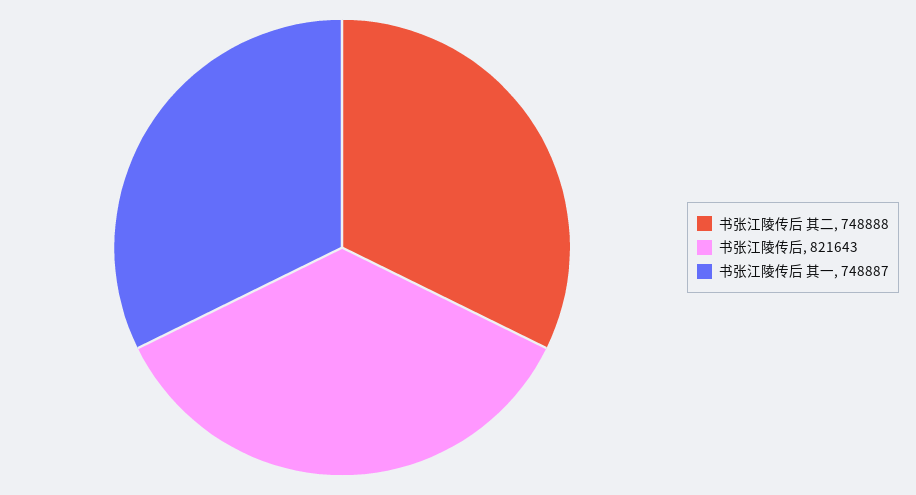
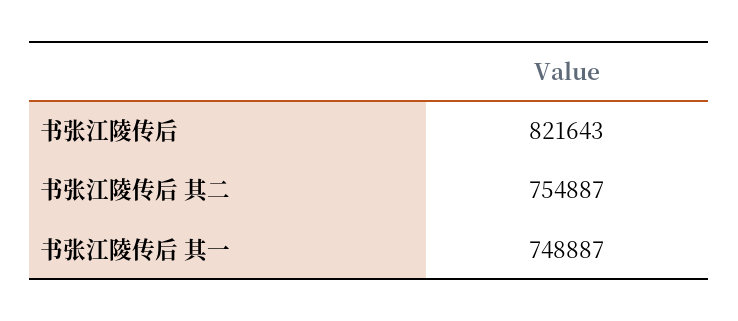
书张江陵传后 其二: 748888 -> 754887

